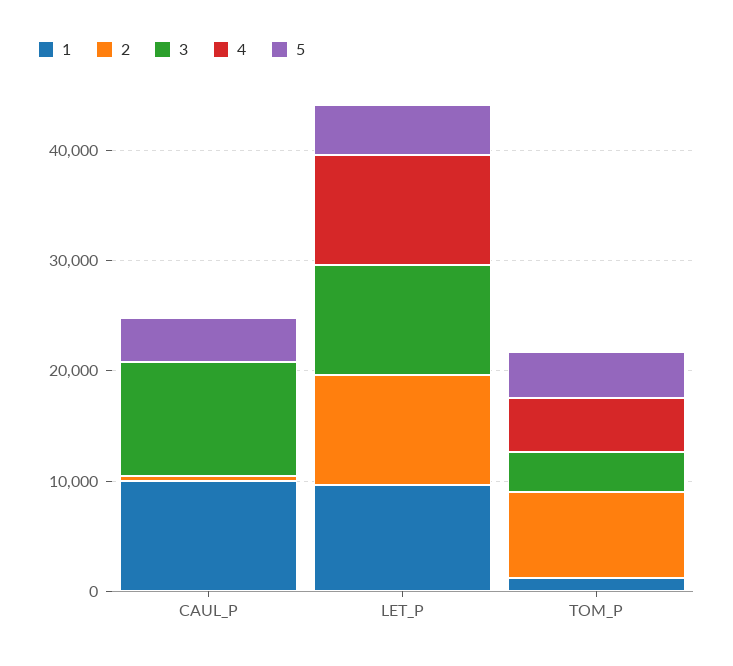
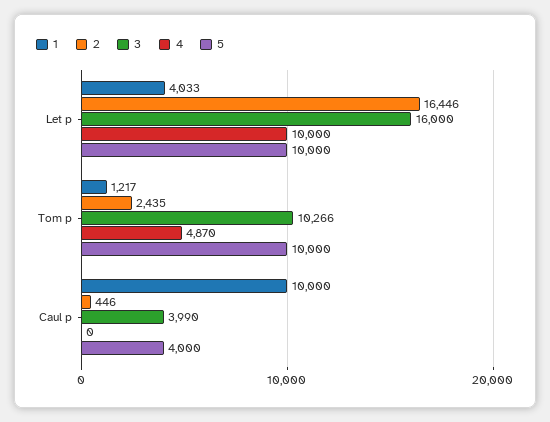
3, CAUL_P: 10000 -> 3990
1, LET_P: 10000 -> 4033
2, LET_P: 10000 -> 16446
3, LET_P: 10000 -> 16000
5, LET_P: 4000 -> 10000
2, TOM_P: 8000 -> 2435
3, TOM_P: 4000 -> 10266
5, TOM_P: 4000 -> 10000

